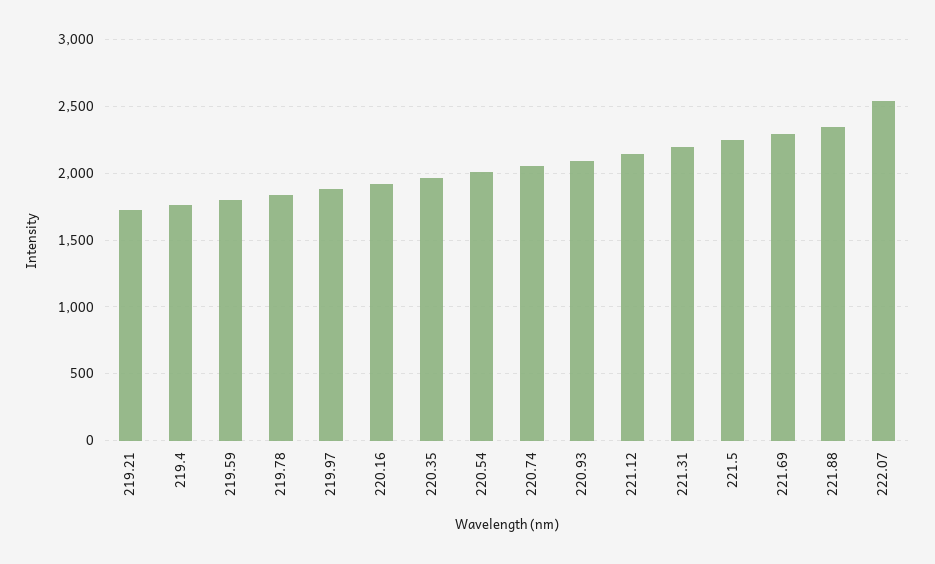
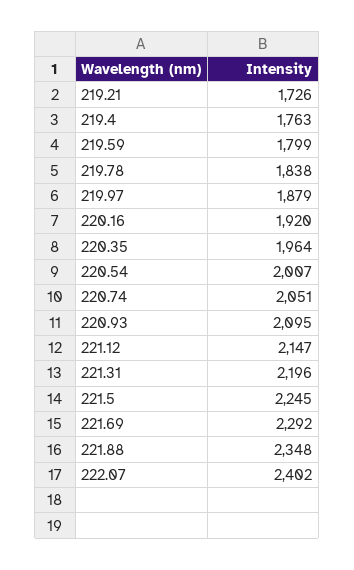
222.07: 2550 -> 2402

